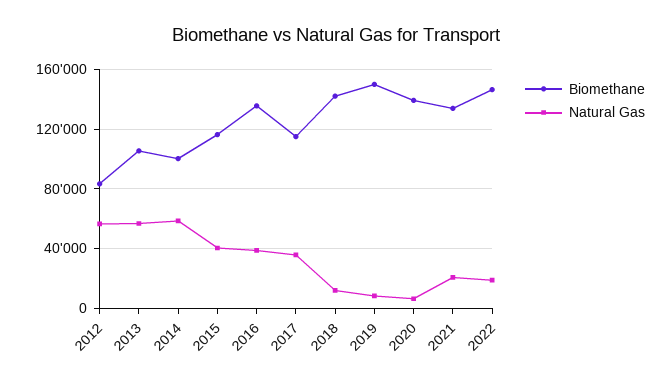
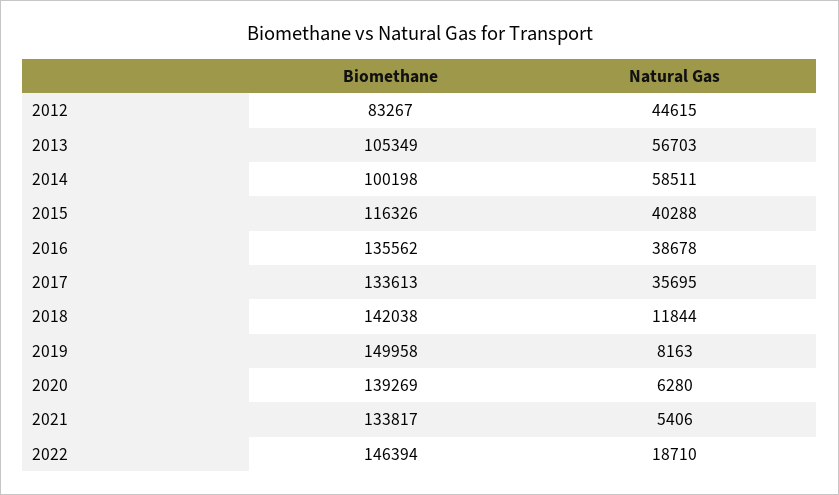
Natural Gas, 2012: 55000 -> 44615
Biomethane, 2017: 115000 -> 133613
Natural Gas, 2021: 20000 -> 5406

